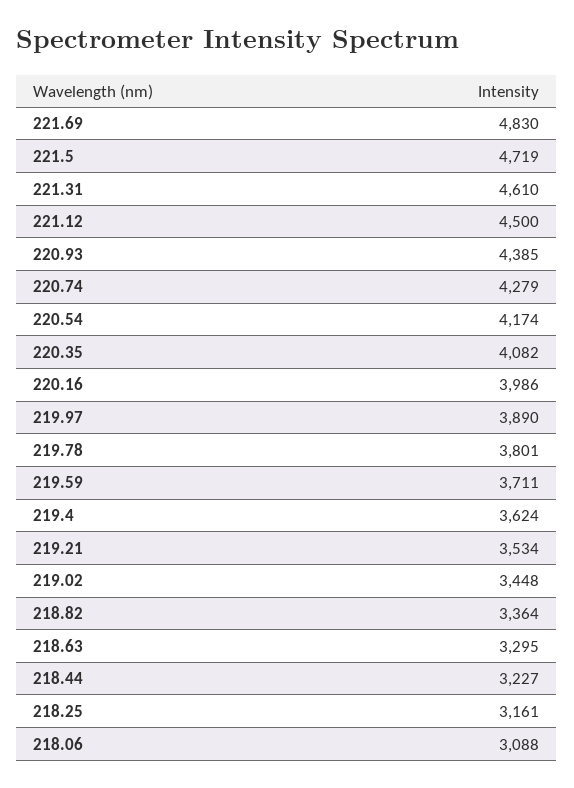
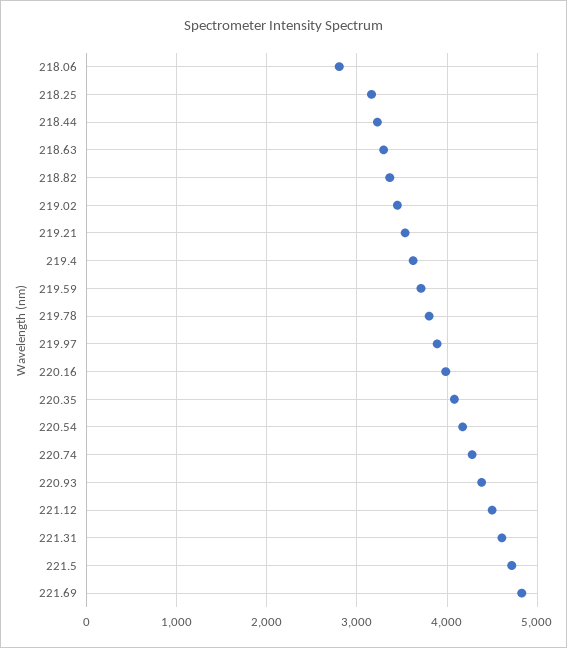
218.06: 3088 -> 2800

